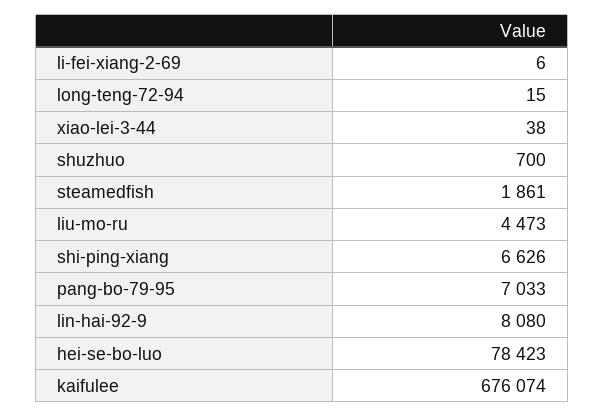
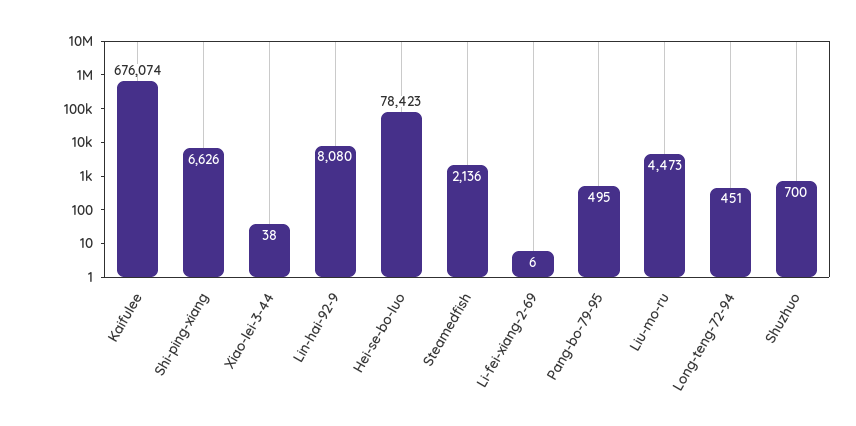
long-teng-72-94: 15 -> 451
steamedfish: 1861 -> 2136
pang-bo-79-95: 7033 -> 495

